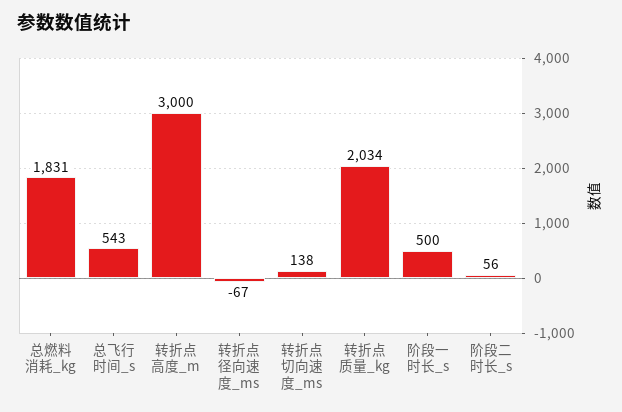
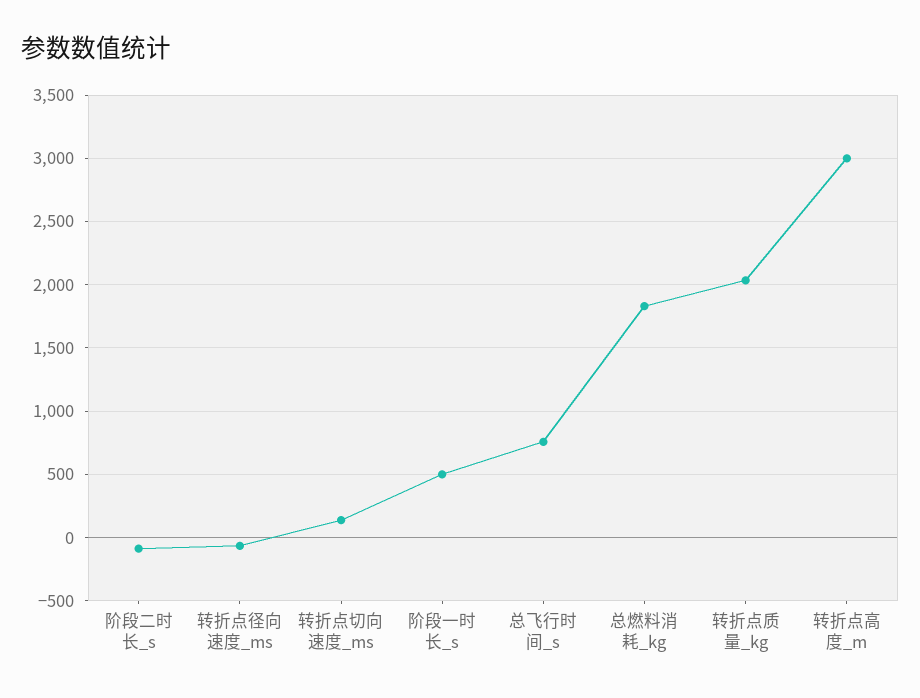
总飞行时间_s: 543 -> 750
阶段二时长_s: 56 -> -100

